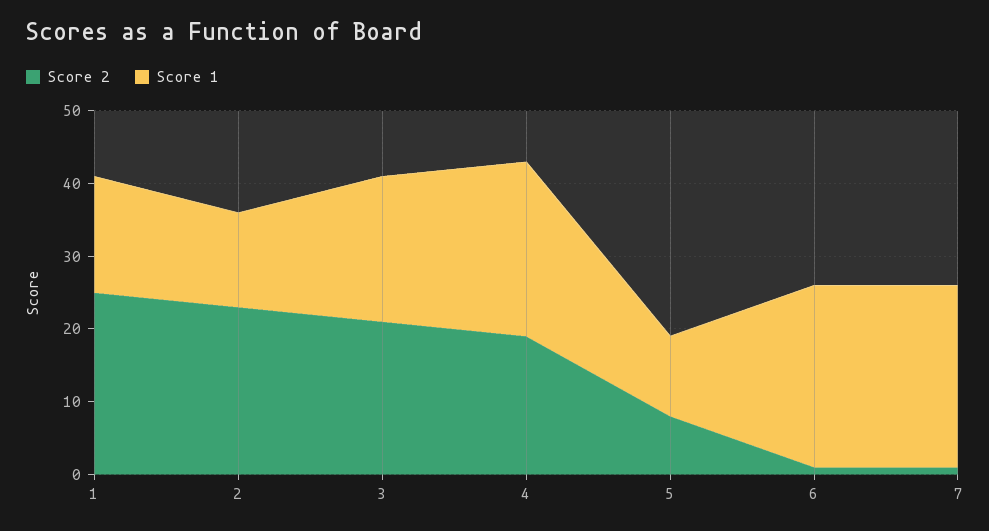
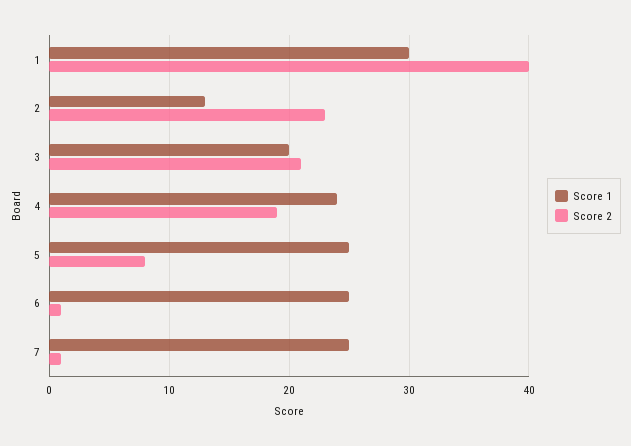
Score 2, 1: 25 -> 40
Score 1, 1: 15 -> 30
Score 1, 5: 10 -> 25

